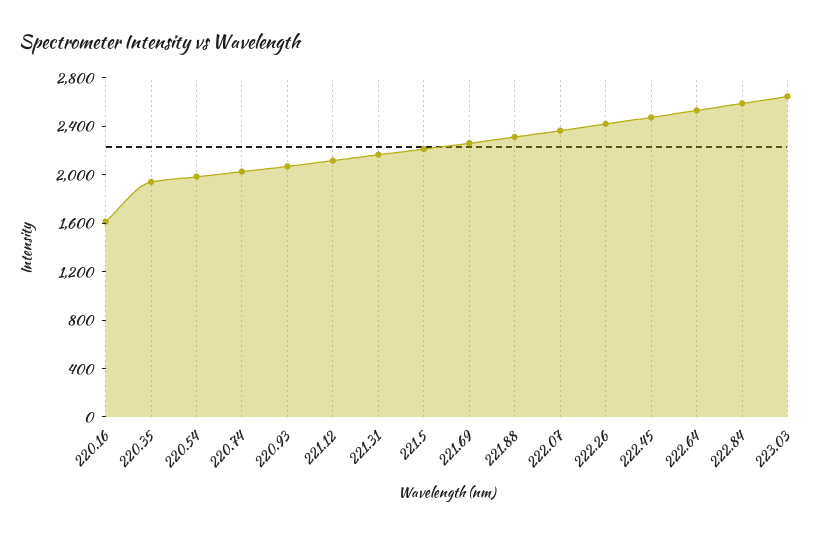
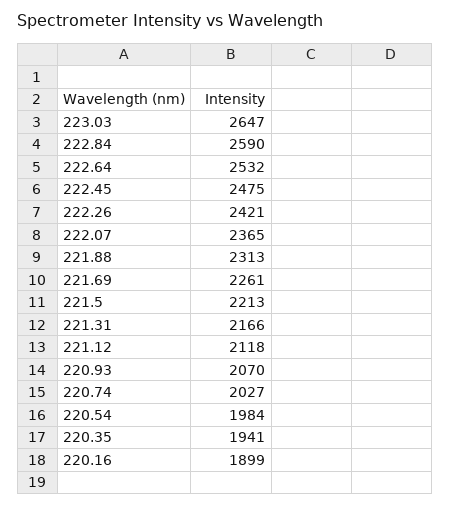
220.16: 1600 -> 1899

